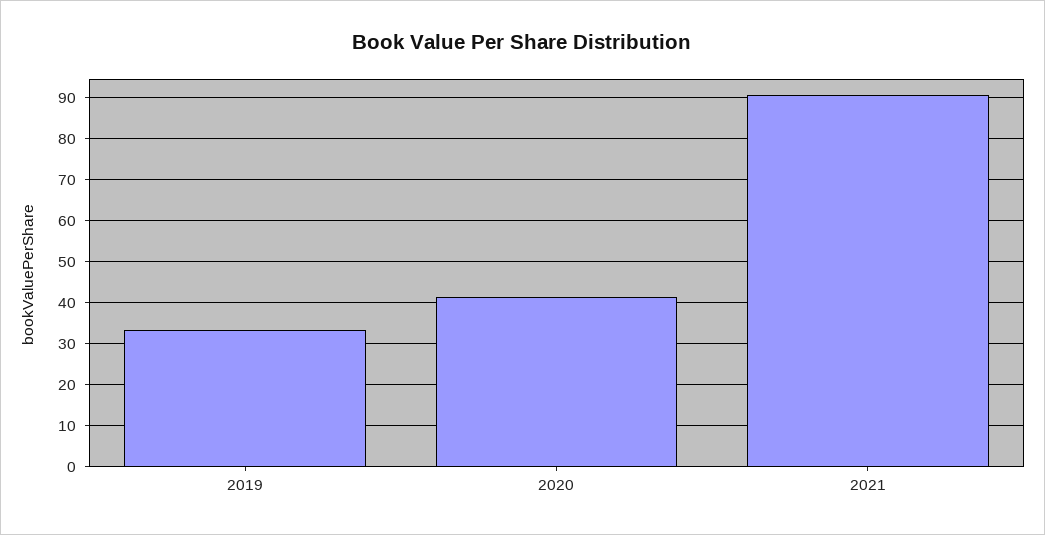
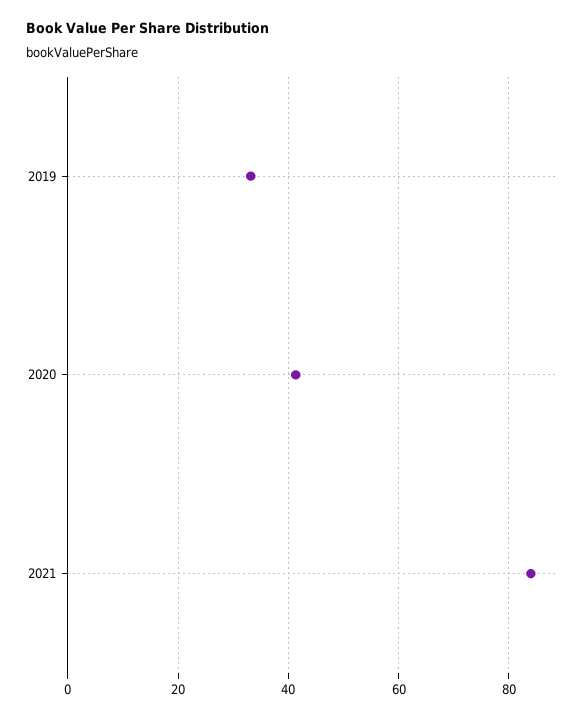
2021: 90 -> 84

